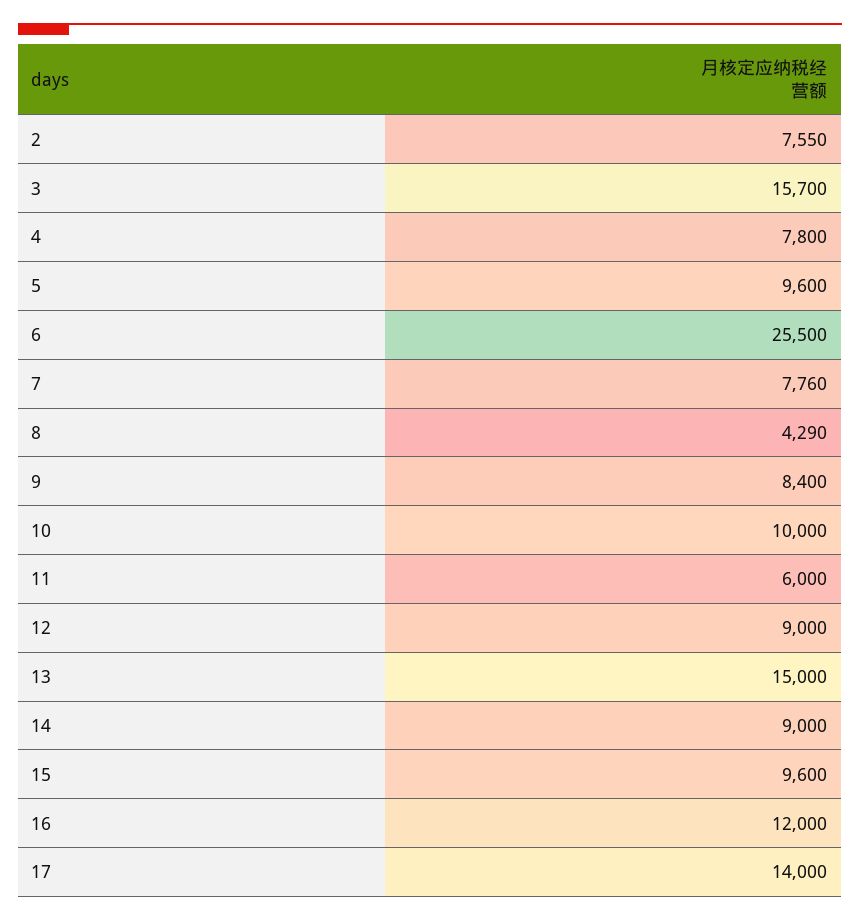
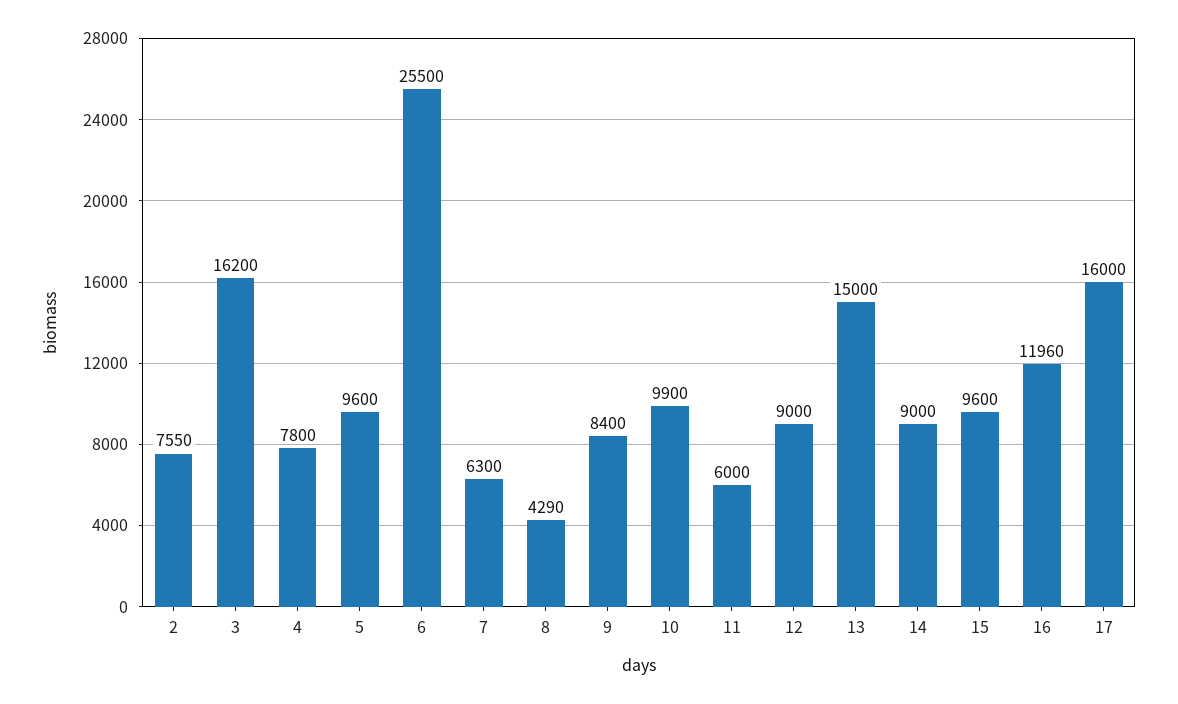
3: 15700 -> 16200
7: 7760 -> 6300
10: 10000 -> 9900
16: 12000 -> 11960
17: 14000 -> 16000

